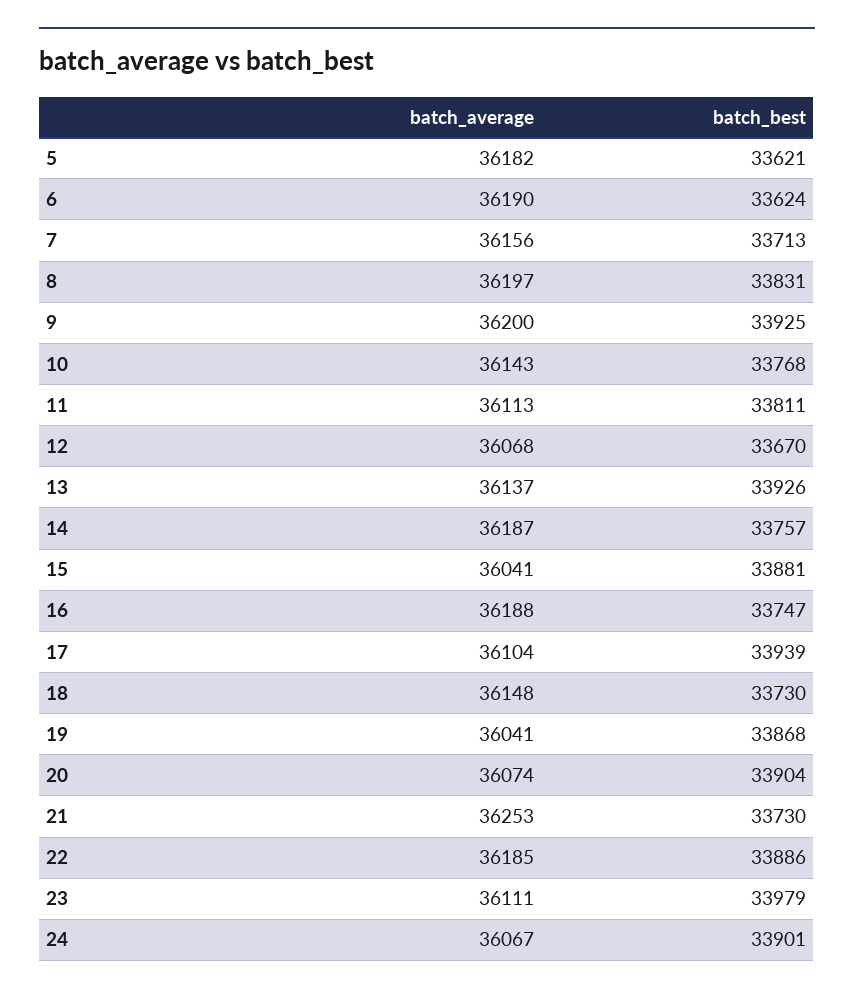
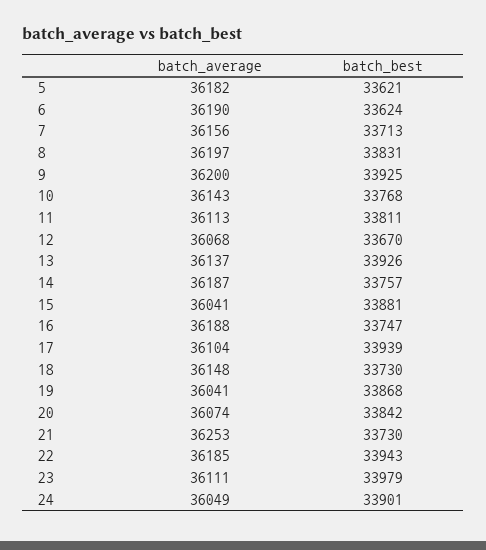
batch_best, 20: 33904 -> 33842
batch_best, 22: 33886 -> 33943
batch_average, 24: 36067 -> 36049

